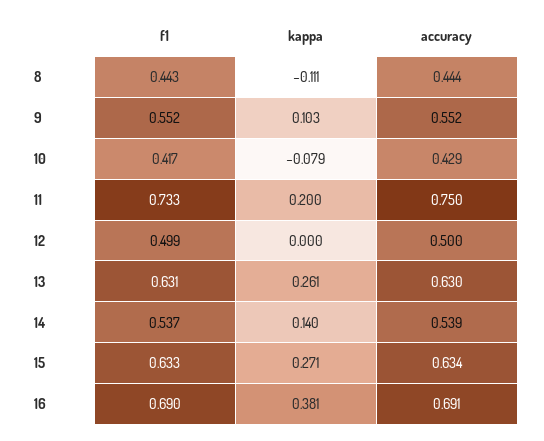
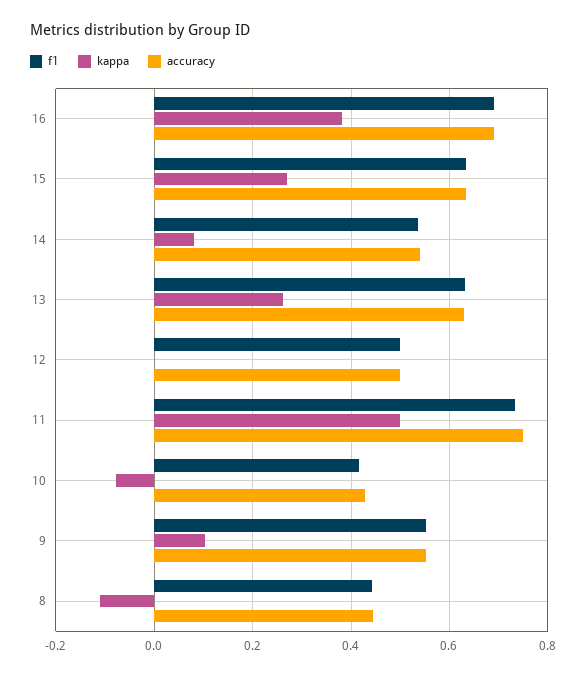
kappa, 11: 0.2 -> 0.5
kappa, 14: 0.14 -> 0.08

